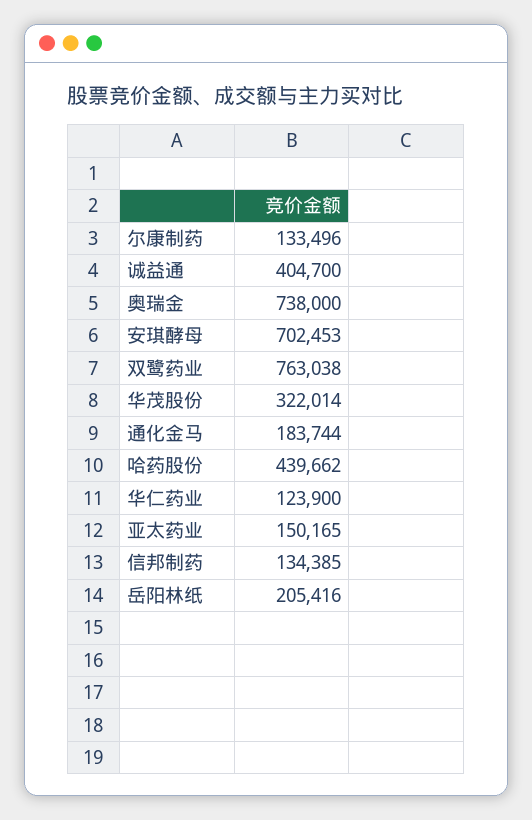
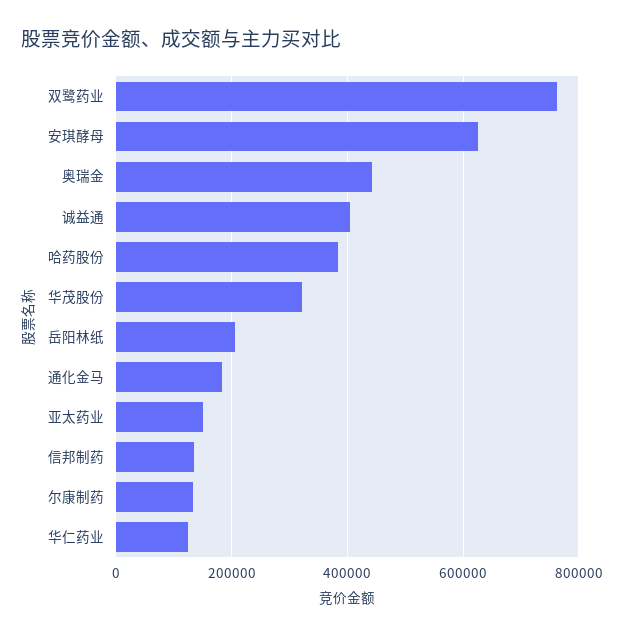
奥瑞金: 738000 -> 440000
安琪酵母: 702453 -> 620000
哈药股份: 439662 -> 380000

